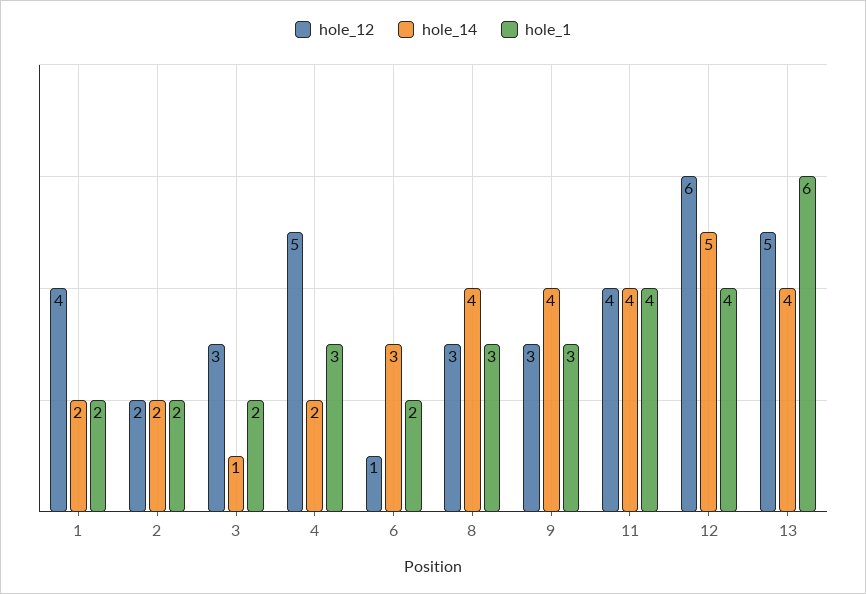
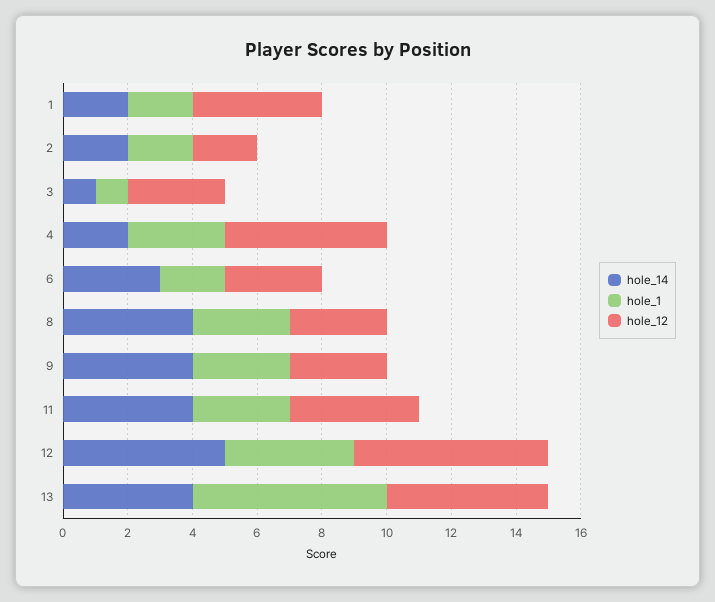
hole_1, 3: 2 -> 1
hole_12, 6: 1 -> 3
hole_1, 11: 4 -> 3

